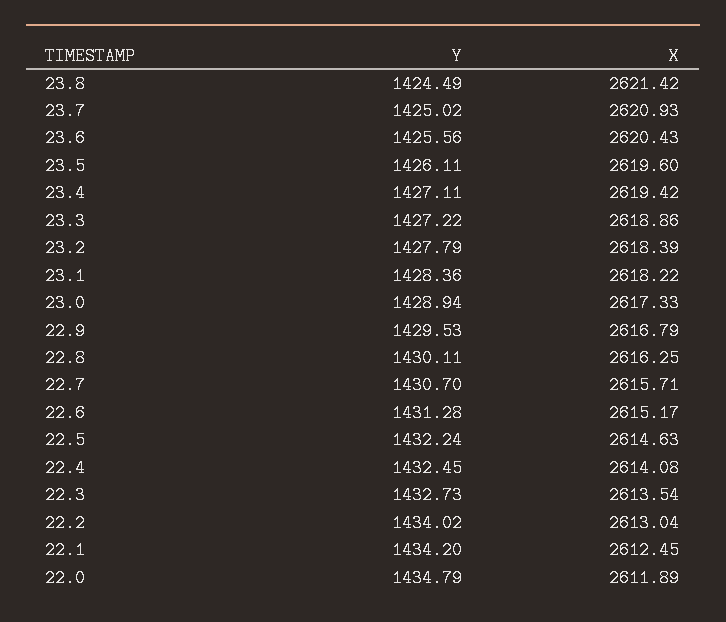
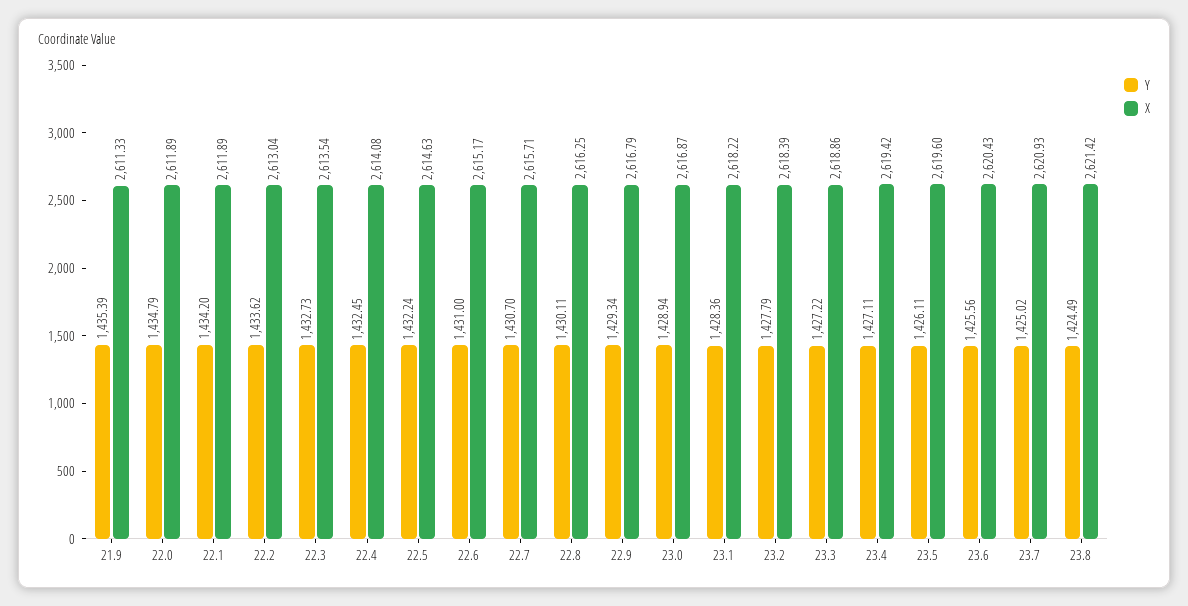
X, 23.0: 2617.33 -> 2616.87
Y, 22.9: 1429.53 -> 1429.34
Y, 22.6: 1431.28 -> 1431
Y, 22.2: 1434.02 -> 1433.62
X, 22.1: 2612.45 -> 2611.89
Y, 21.9: none -> 1435.39
X, 21.9: none -> 2611.33

